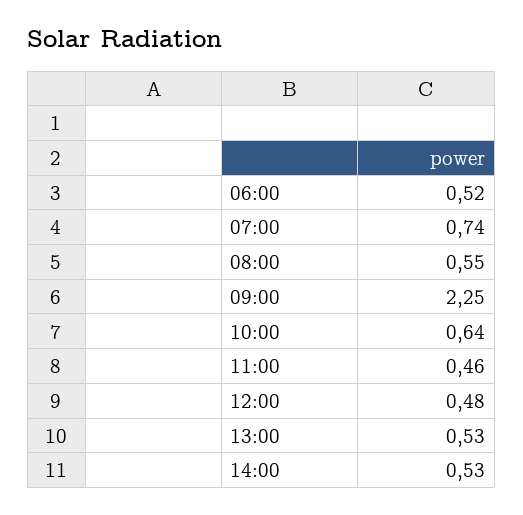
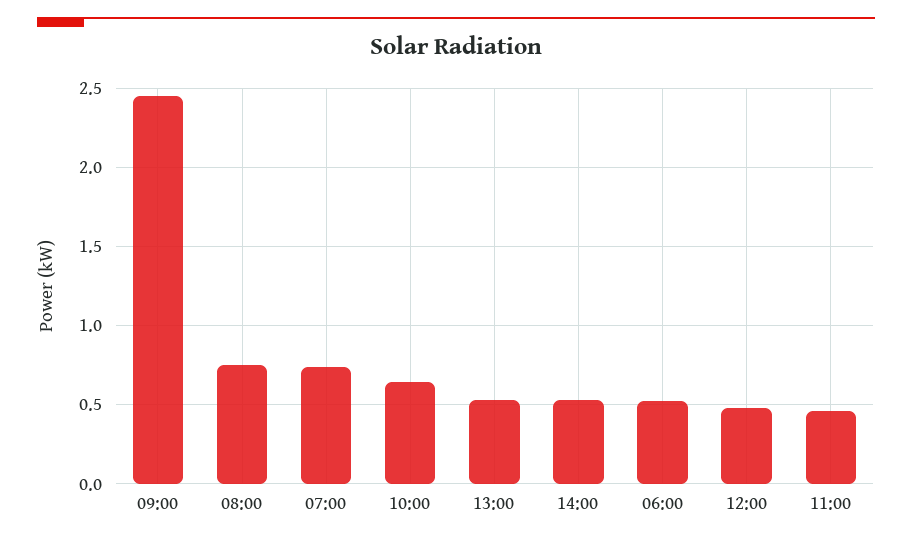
08:00: 0.55 -> 0.75
09:00: 2.25 -> 2.45

